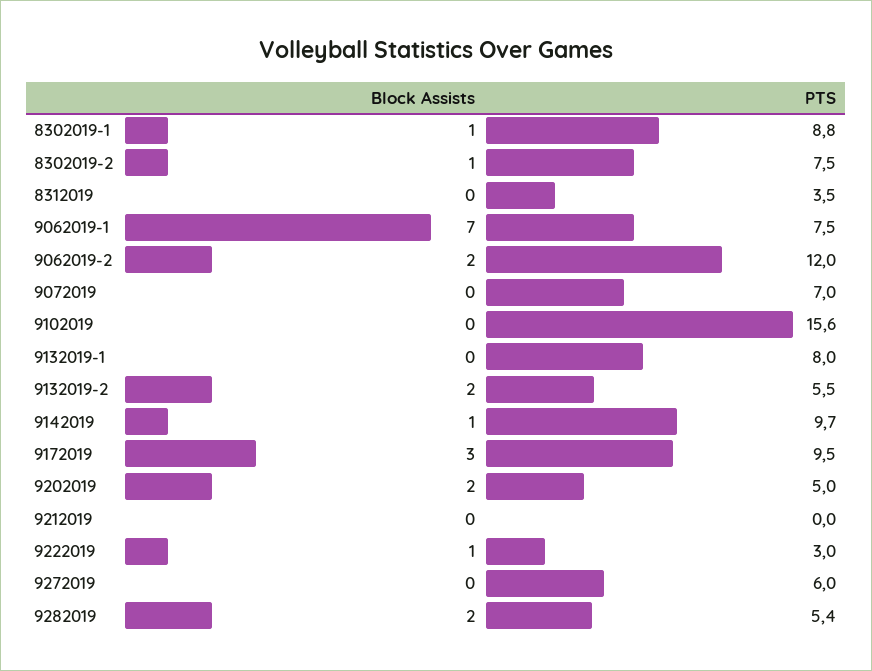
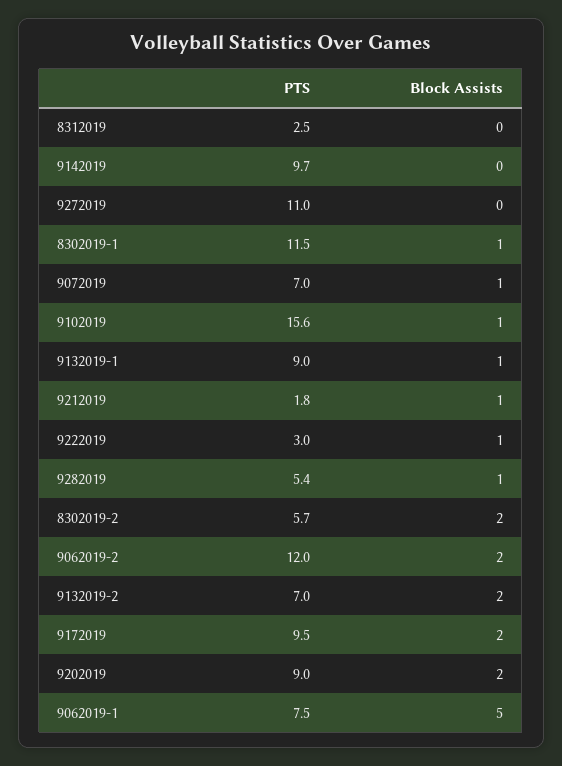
PTS, 8302019-1: 8.8 -> 11.5
Block Assists, 8302019-2: 1 -> 2
PTS, 8302019-2: 7.5 -> 5.7
PTS, 8312019: 3.5 -> 2.5
Block Assists, 9062019-1: 7 -> 5
Block Assists, 9072019: 0 -> 1
Block Assists, 9102019: 0 -> 1
Block Assists, 9132019-1: 0 -> 1
PTS, 9132019-1: 8 -> 9
PTS, 9132019-2: 5.5 -> 7
Block Assists, 9142019: 1 -> 0
Block Assists, 9172019: 3 -> 2
PTS, 9202019: 5 -> 9
Block Assists, 9212019: 0 -> 1
PTS, 9212019: 0 -> 1.8
PTS, 9272019: 6 -> 11
Block Assists, 9282019: 2 -> 1

